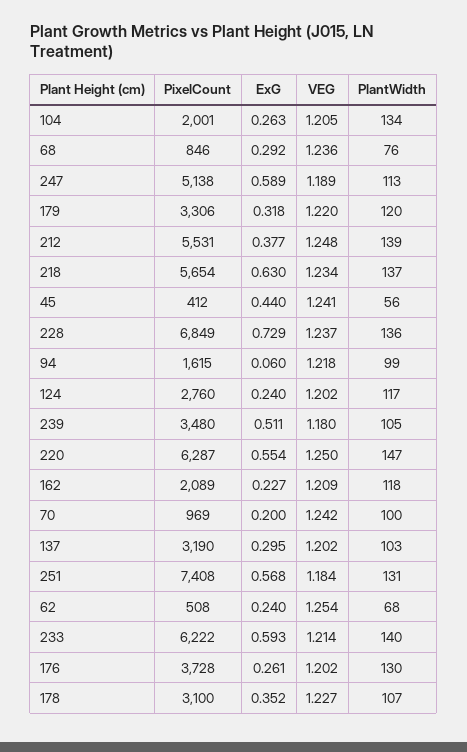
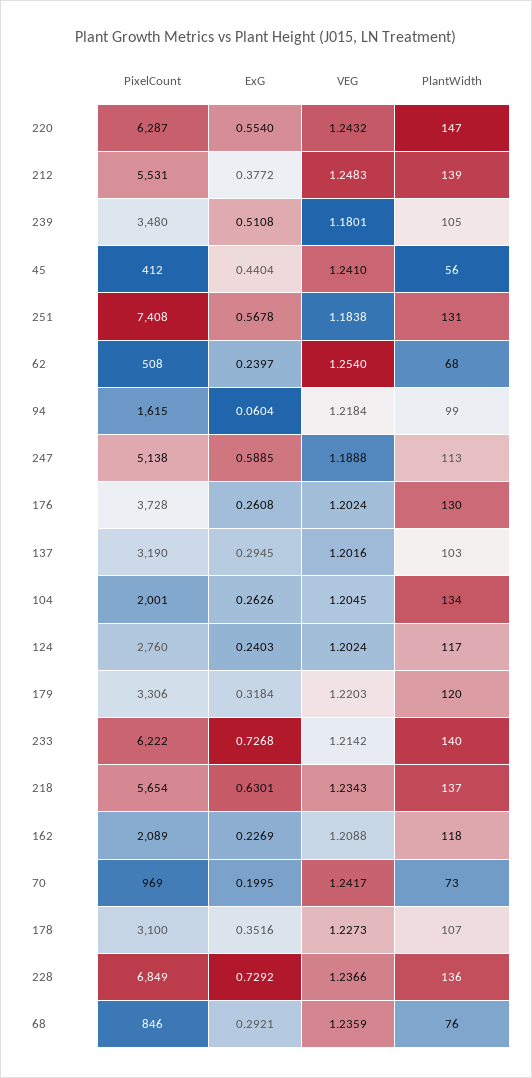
VEG, 220: 1.25 -> 1.2432
PlantWidth, 70: 100 -> 73
ExG, 233: 0.593 -> 0.7268

